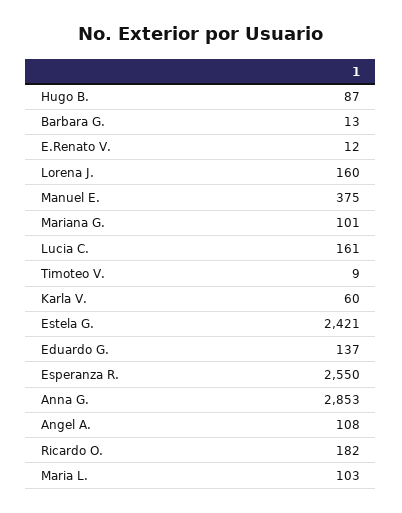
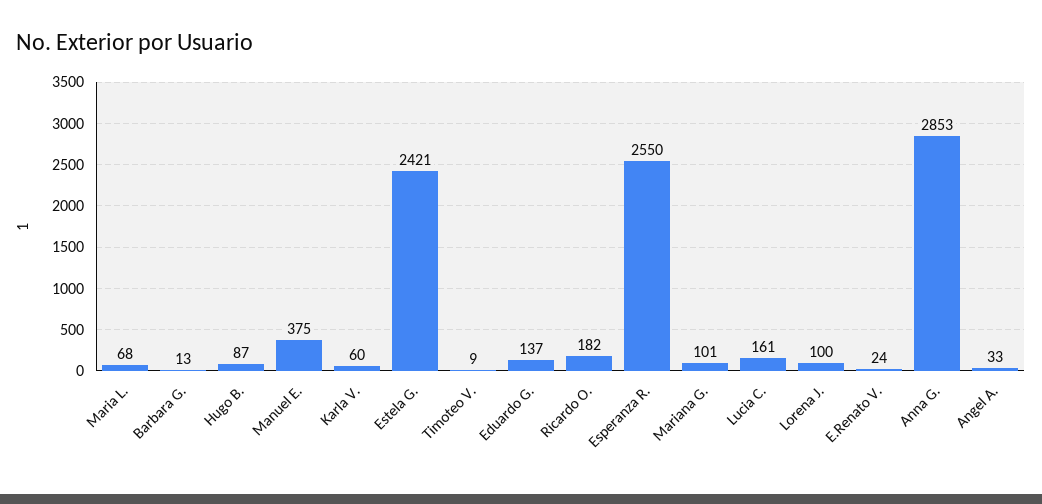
E.Renato V.: 12 -> 24
Lorena J.: 160 -> 100
Angel A.: 108 -> 33
Maria L.: 103 -> 68

